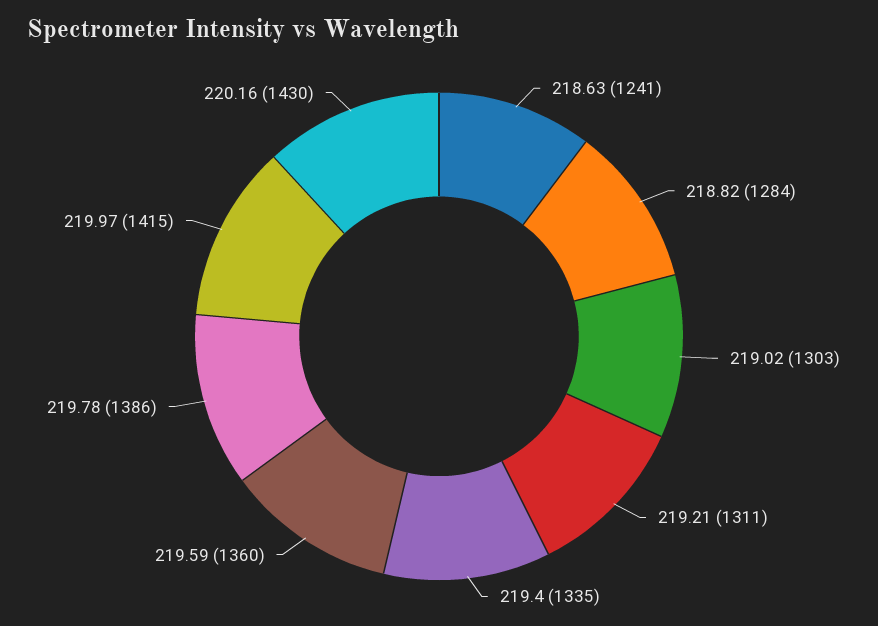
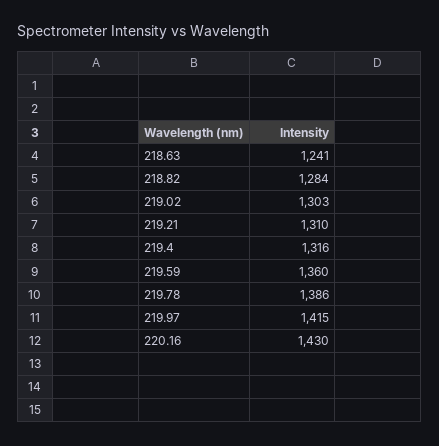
219.21: 1311 -> 1310
219.4: 1335 -> 1316

